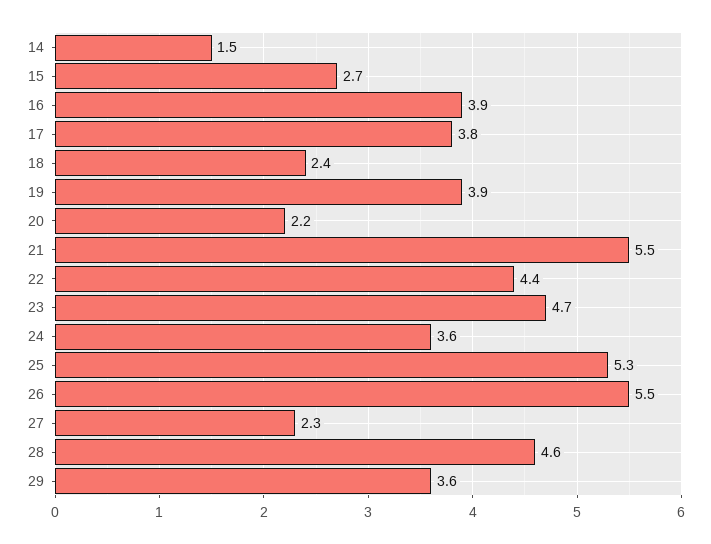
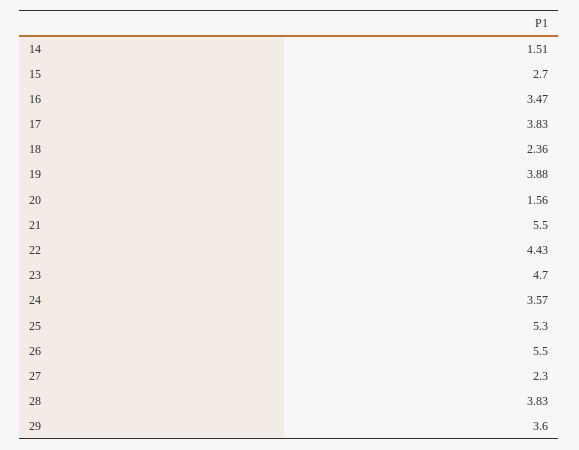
16: 3.9 -> 3.47
20: 2.2 -> 1.56
28: 4.6 -> 3.83

